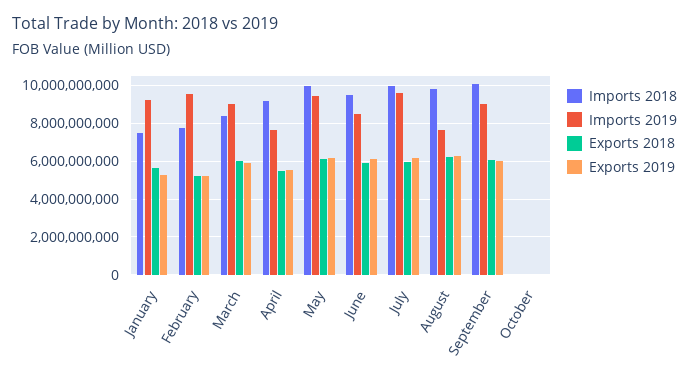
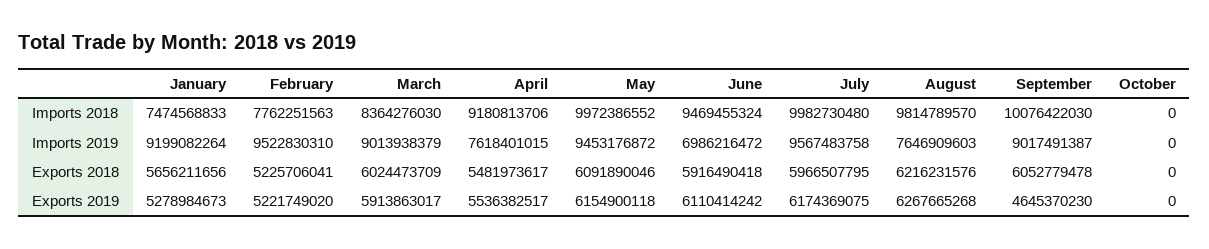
Imports 2019, June: 8500000000 -> 6986216472
Exports 2019, September: 6000000000 -> 4645370230

